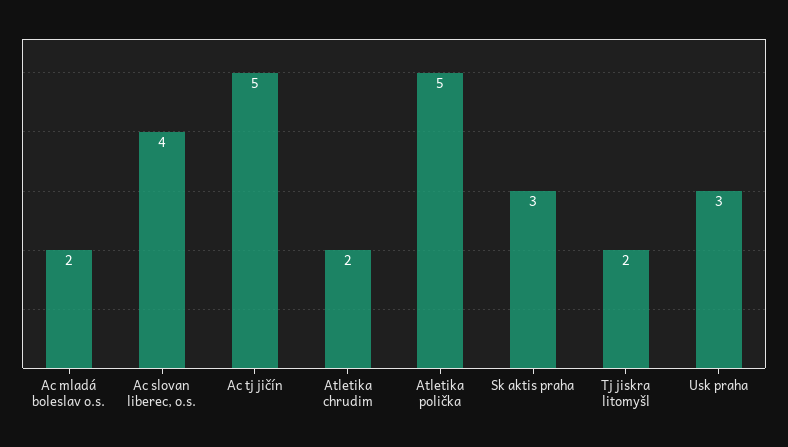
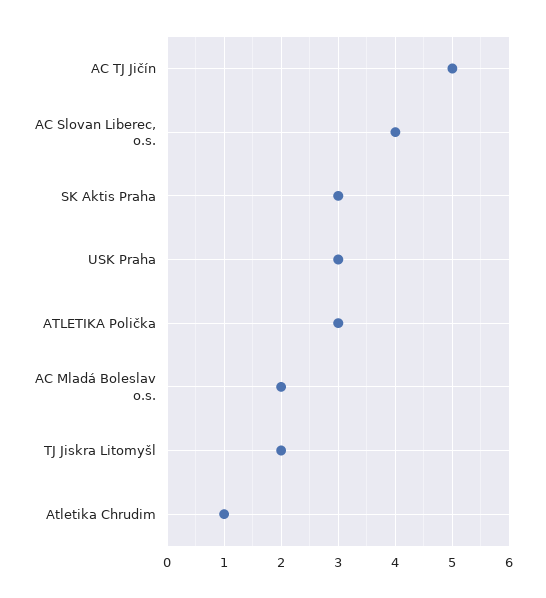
Atletika chrudim: 2 -> 1
Atletika polička: 5 -> 3

